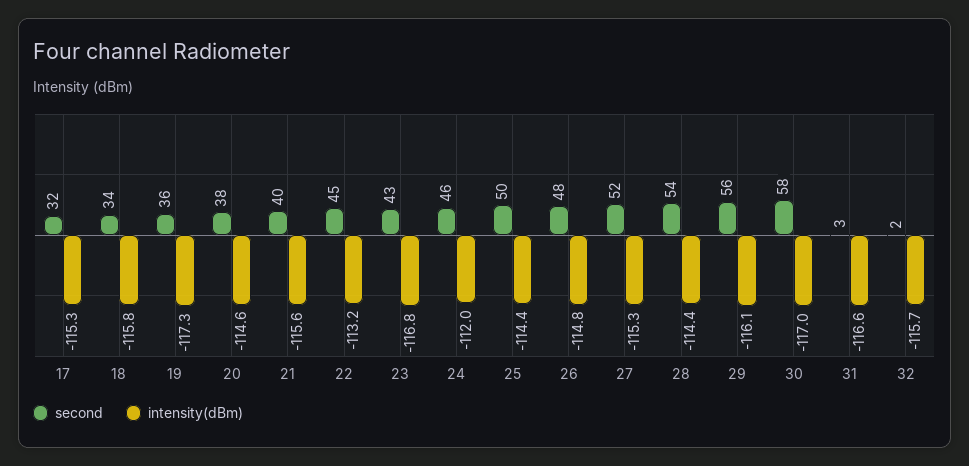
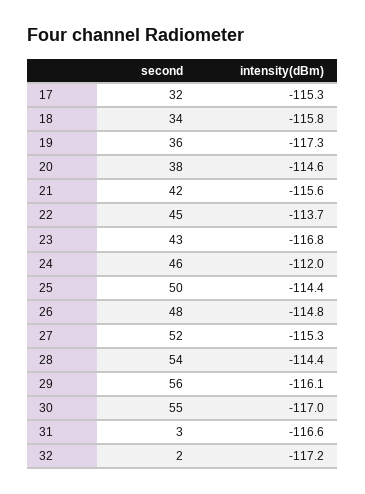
second, 21: 40 -> 42
intensity(dBm), 22: -113.2 -> -113.7
second, 30: 58 -> 55
intensity(dBm), 32: -115.7 -> -117.2

